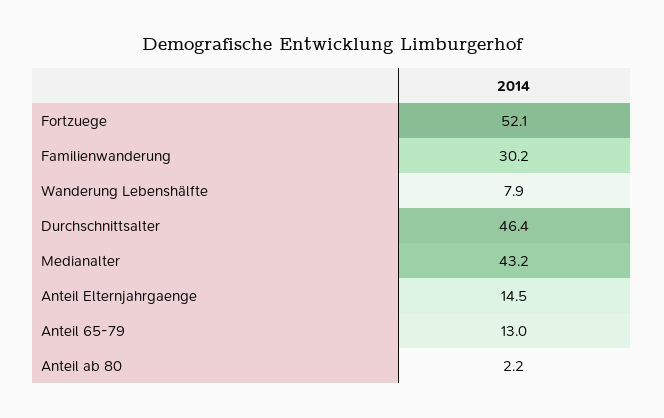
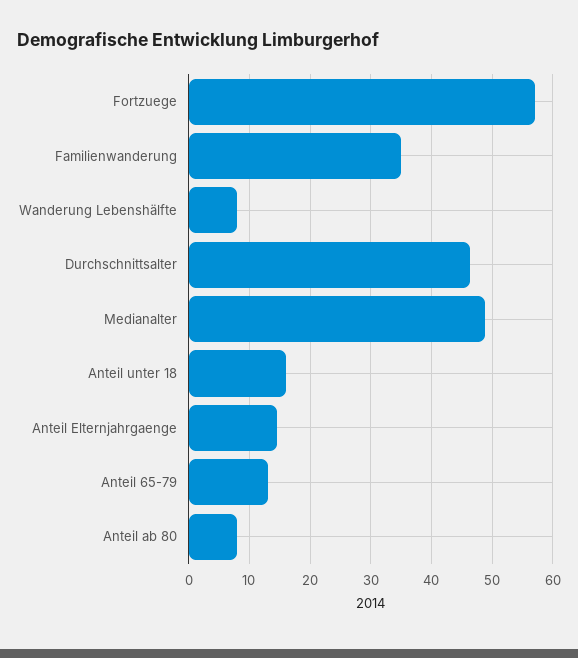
Fortzuege: 52.1 -> 57
Familienwanderung: 30.2 -> 35
Medianalter: 43.2 -> 49
Anteil ab 80: 2.2 -> 8
Anteil unter 18: none -> 16

